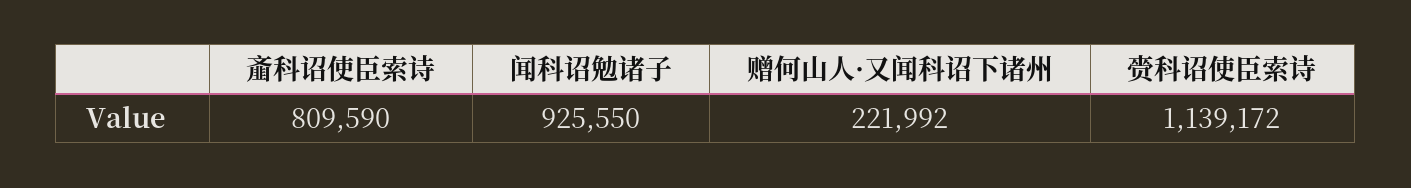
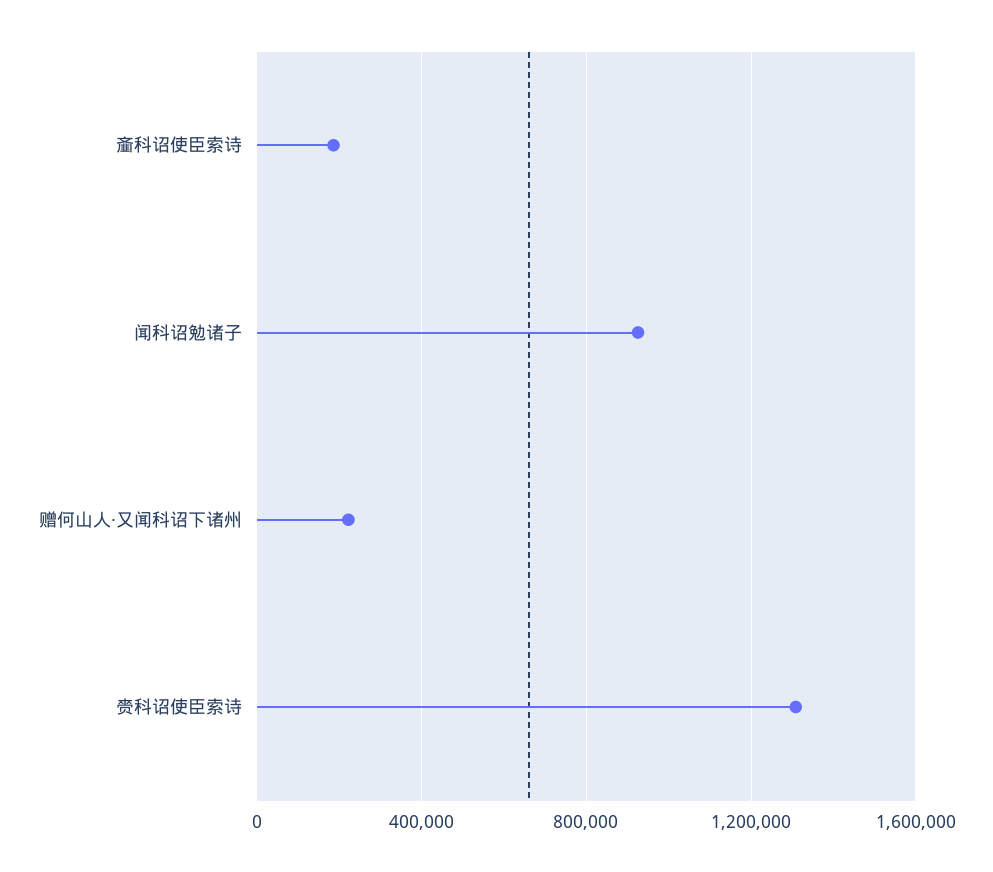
齑科诏使臣索诗: 809590 -> 200000
赍科诏使臣索诗: 1139172 -> 1300000

